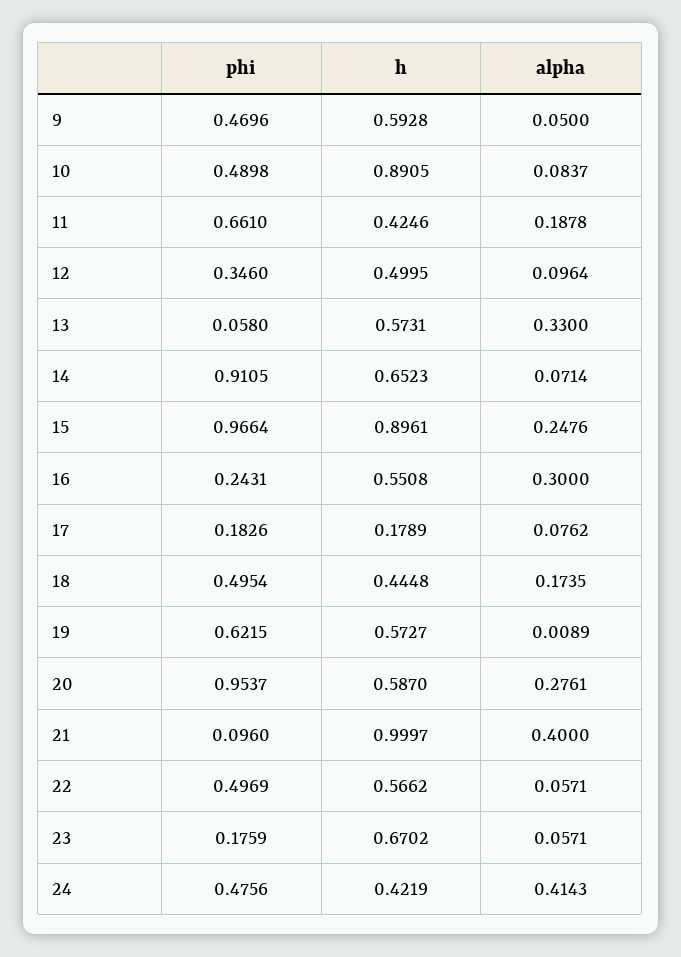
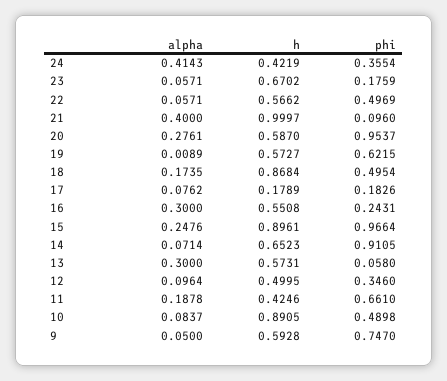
phi, 9: 0.4696 -> 0.747
alpha, 13: 0.33 -> 0.3
h, 18: 0.4448 -> 0.8684
phi, 24: 0.4756 -> 0.3554

